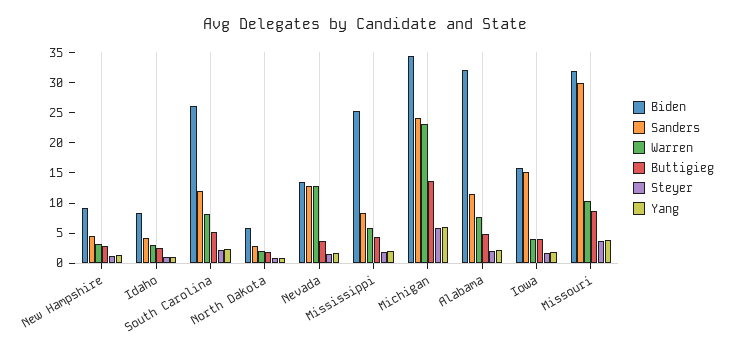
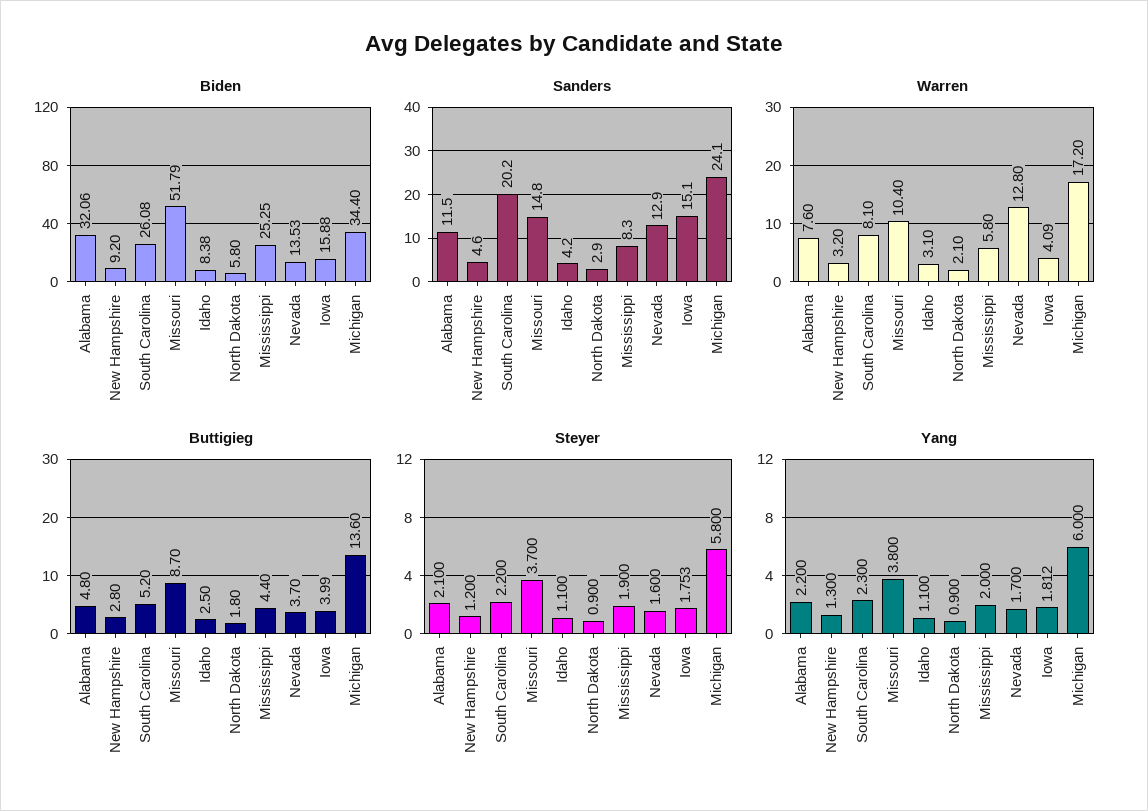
Sanders, South Carolina: 12.5 -> 20.2
Warren, Michigan: 22.5 -> 17.2
Biden, Missouri: 32.5 -> 51.79
Sanders, Missouri: 30 -> 14.8

